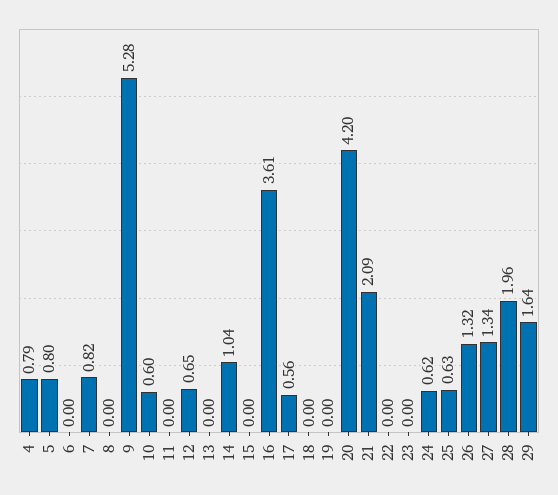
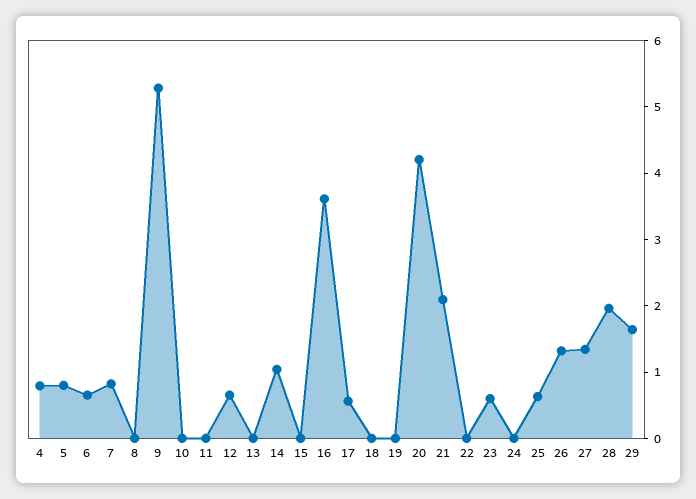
6: 0 -> 0.6
10: 0.6 -> 0
23: 0 -> 0.6
24: 0.62 -> 0

